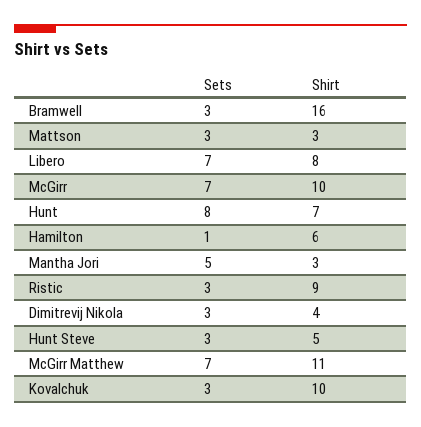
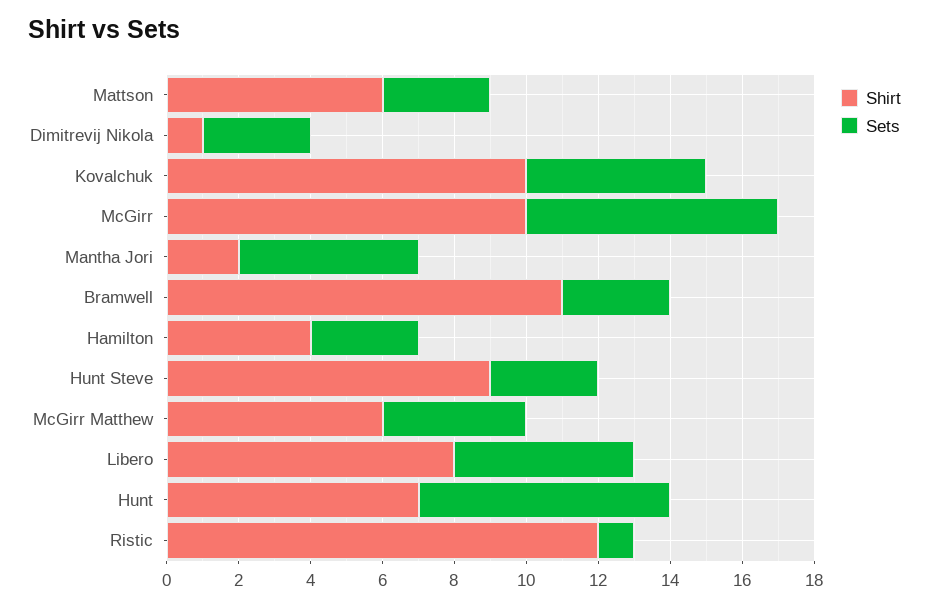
Shirt, Bramwell: 16 -> 11
Shirt, Mattson: 3 -> 6
Sets, Libero: 7 -> 5
Sets, Hunt: 8 -> 7
Sets, Hamilton: 1 -> 3
Shirt, Hamilton: 6 -> 4
Shirt, Mantha Jori: 3 -> 2
Sets, Ristic: 3 -> 1
Shirt, Ristic: 9 -> 12
Shirt, Dimitrevij Nikola: 4 -> 1
Shirt, Hunt Steve: 5 -> 9
Sets, McGirr Matthew: 7 -> 4
Shirt, McGirr Matthew: 11 -> 6
Sets, Kovalchuk: 3 -> 5

